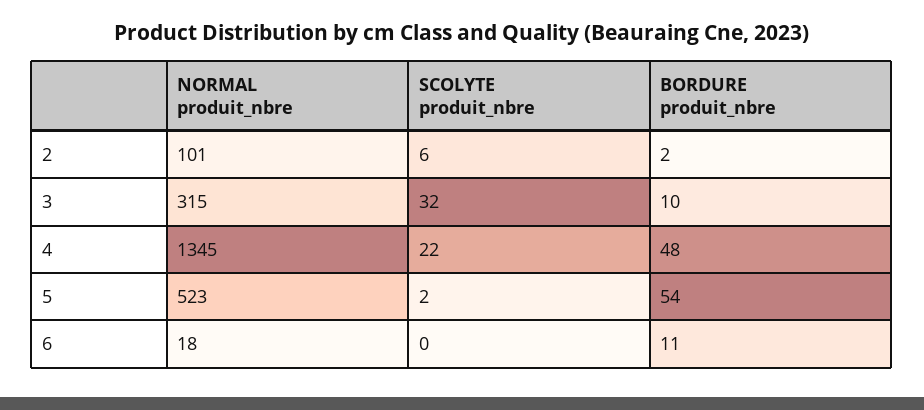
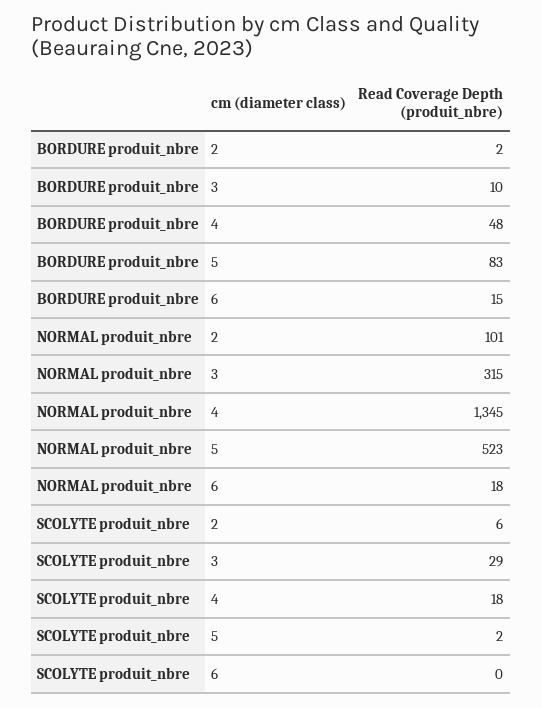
SCOLYTE produit_nbre, 3: 32 -> 29
SCOLYTE produit_nbre, 4: 22 -> 18
BORDURE produit_nbre, 5: 54 -> 83
BORDURE produit_nbre, 6: 11 -> 15

